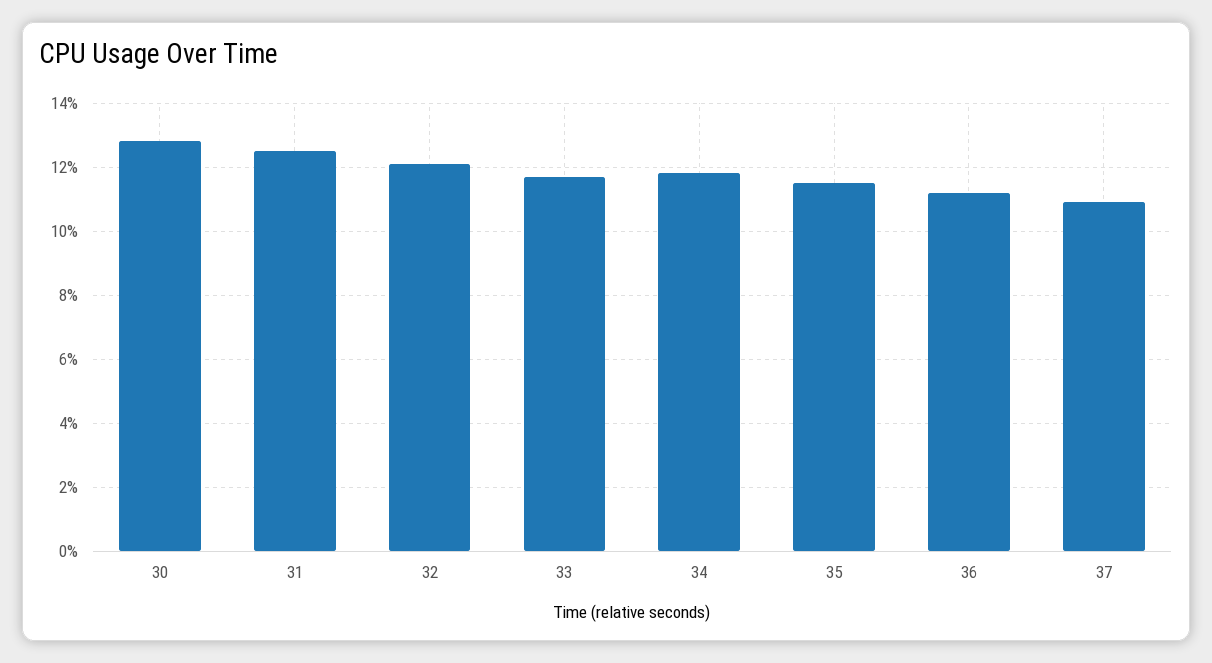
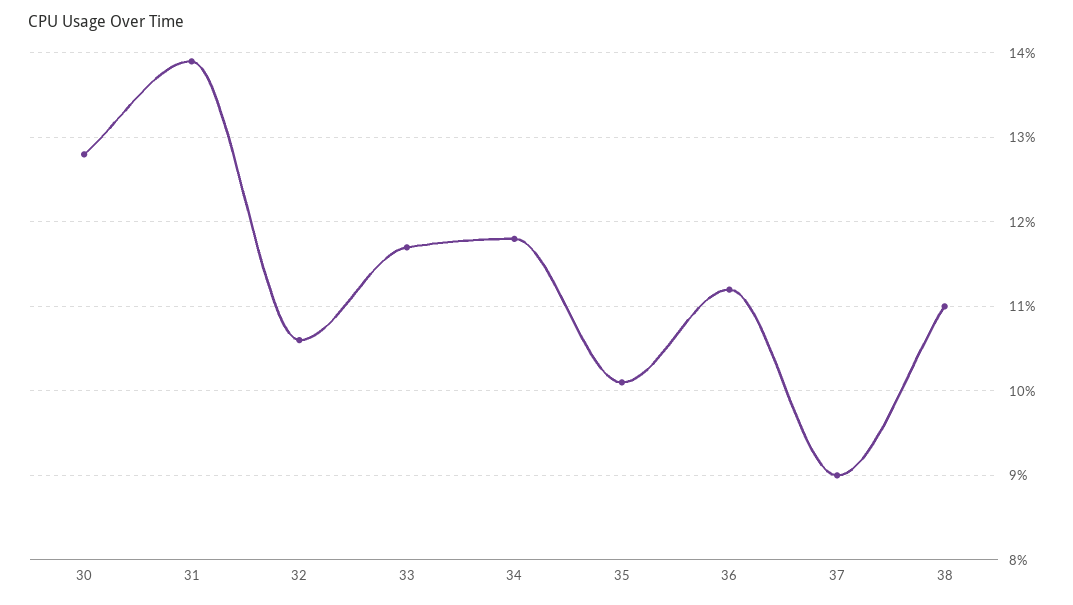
31: 12.5 -> 13.9
32: 12 -> 10.6
35: 11.5 -> 10.1
37: 11 -> 9
38: none -> 11

